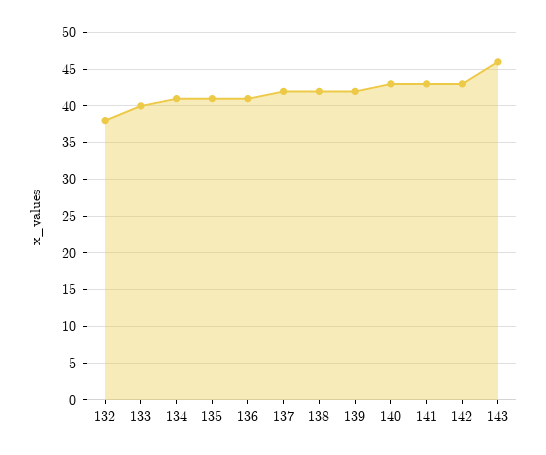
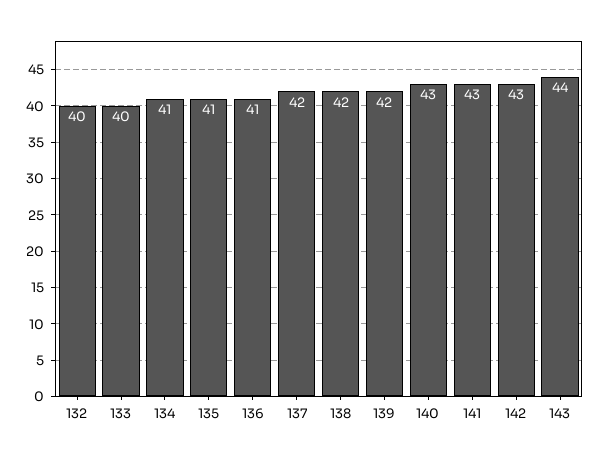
132: 38 -> 40
143: 46 -> 44

